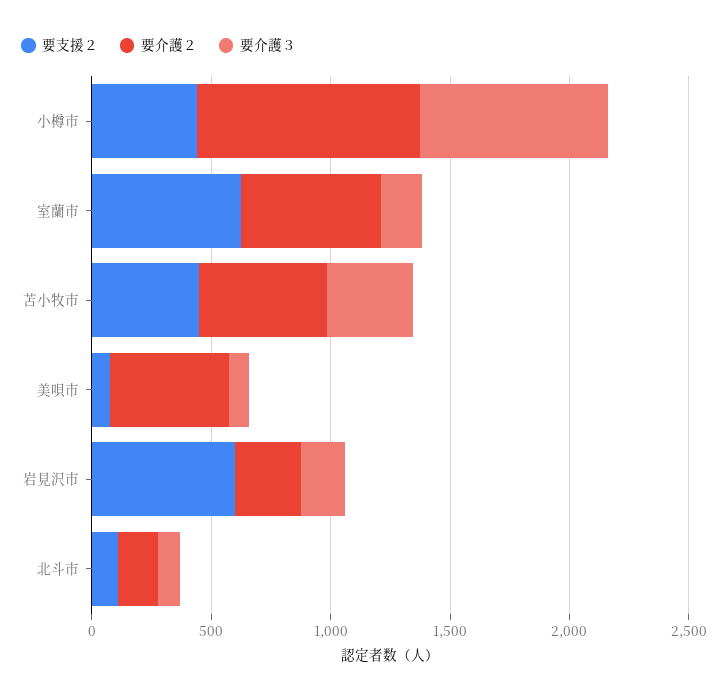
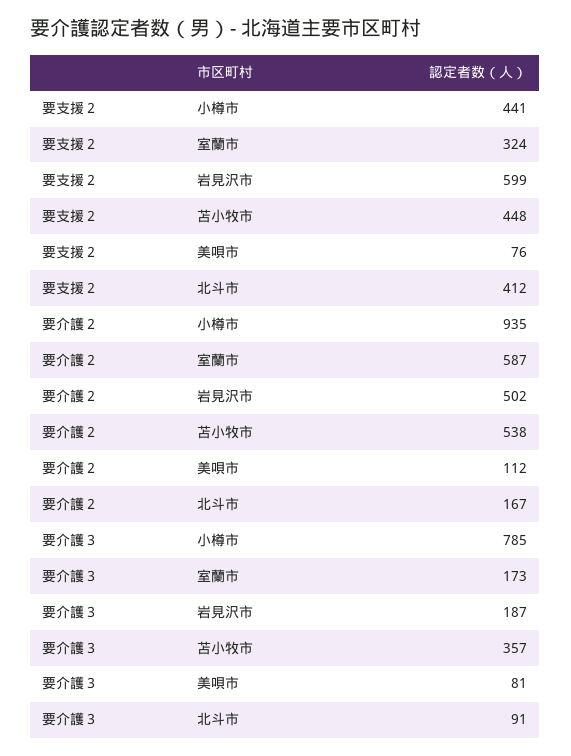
要支援２, 室蘭市: 600 -> 324
要介護２, 美唄市: 500 -> 112
要介護２, 岩見沢市: 300 -> 502
要支援２, 北斗市: 100 -> 412

